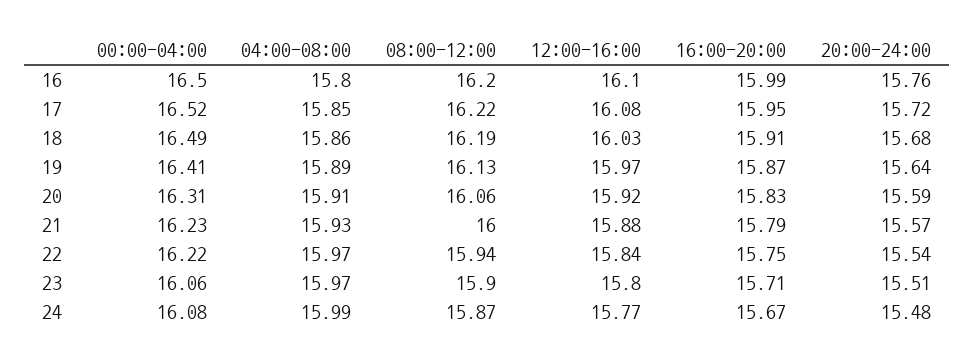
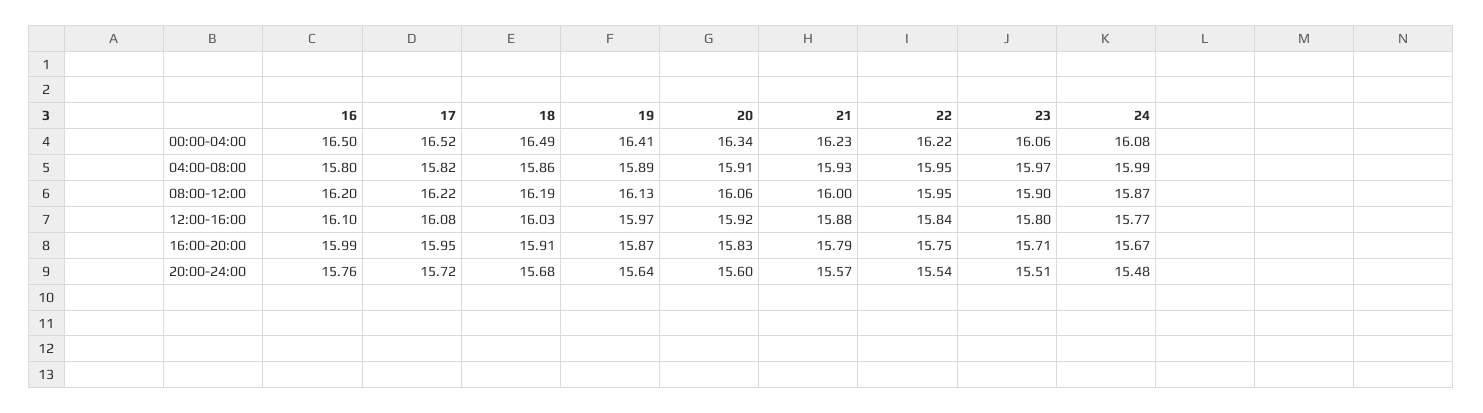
04:00-08:00, 17: 15.85 -> 15.82
00:00-04:00, 20: 16.31 -> 16.34
20:00-24:00, 20: 15.59 -> 15.6
04:00-08:00, 22: 15.97 -> 15.95
08:00-12:00, 22: 15.94 -> 15.95

